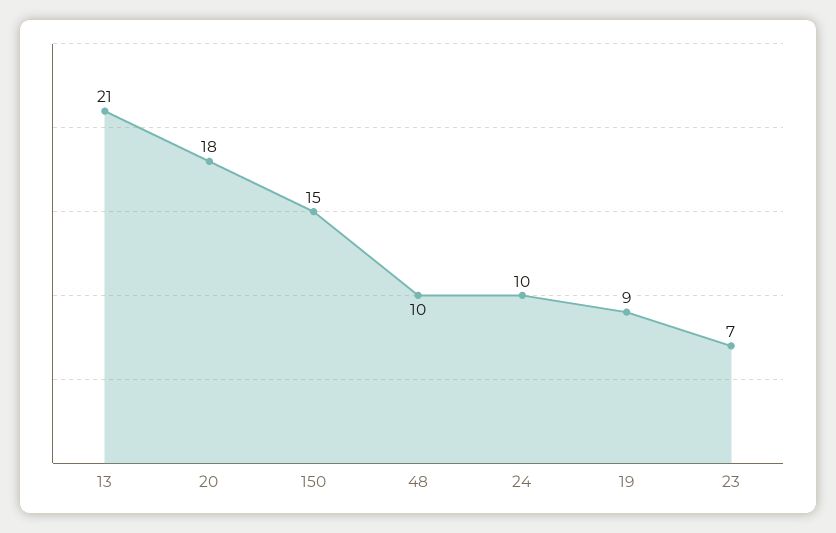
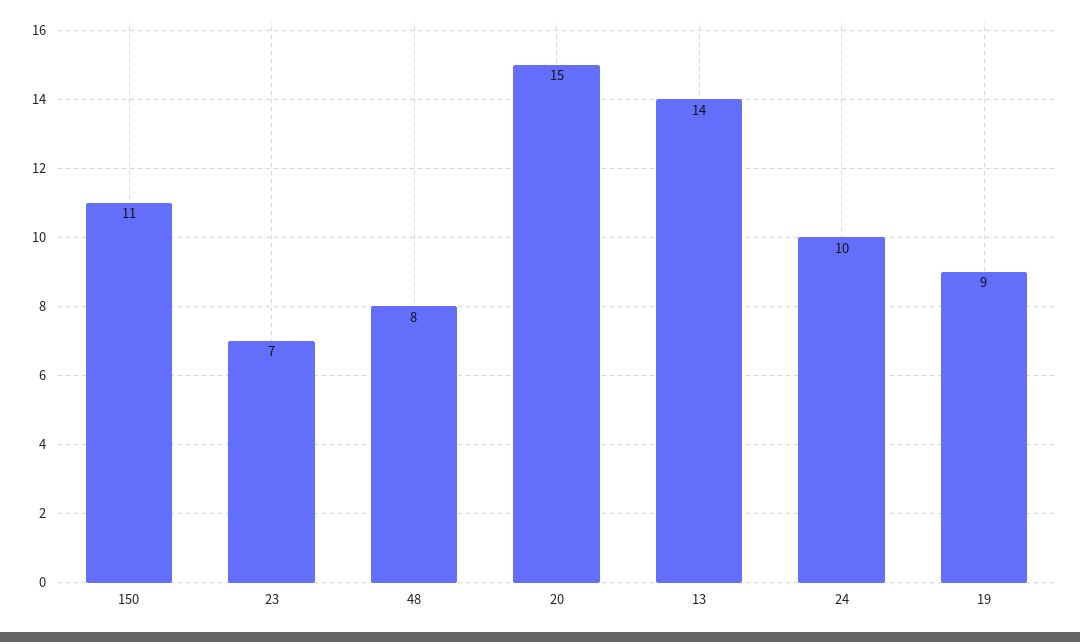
13: 21 -> 14
20: 18 -> 15
150: 15 -> 11
48: 10 -> 8

